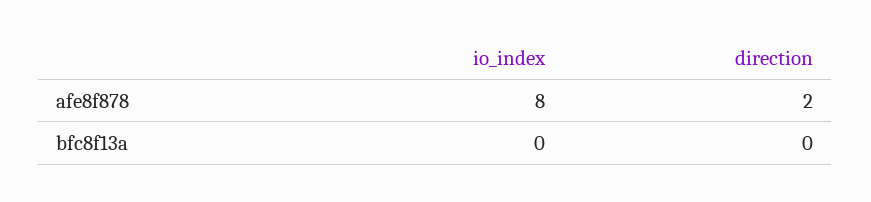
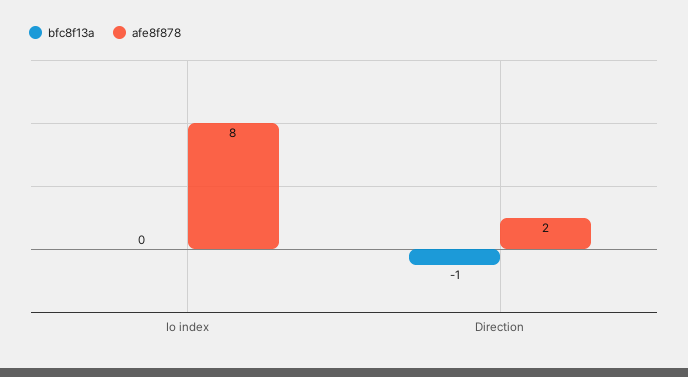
bfc8f13a, direction: 0 -> -1

